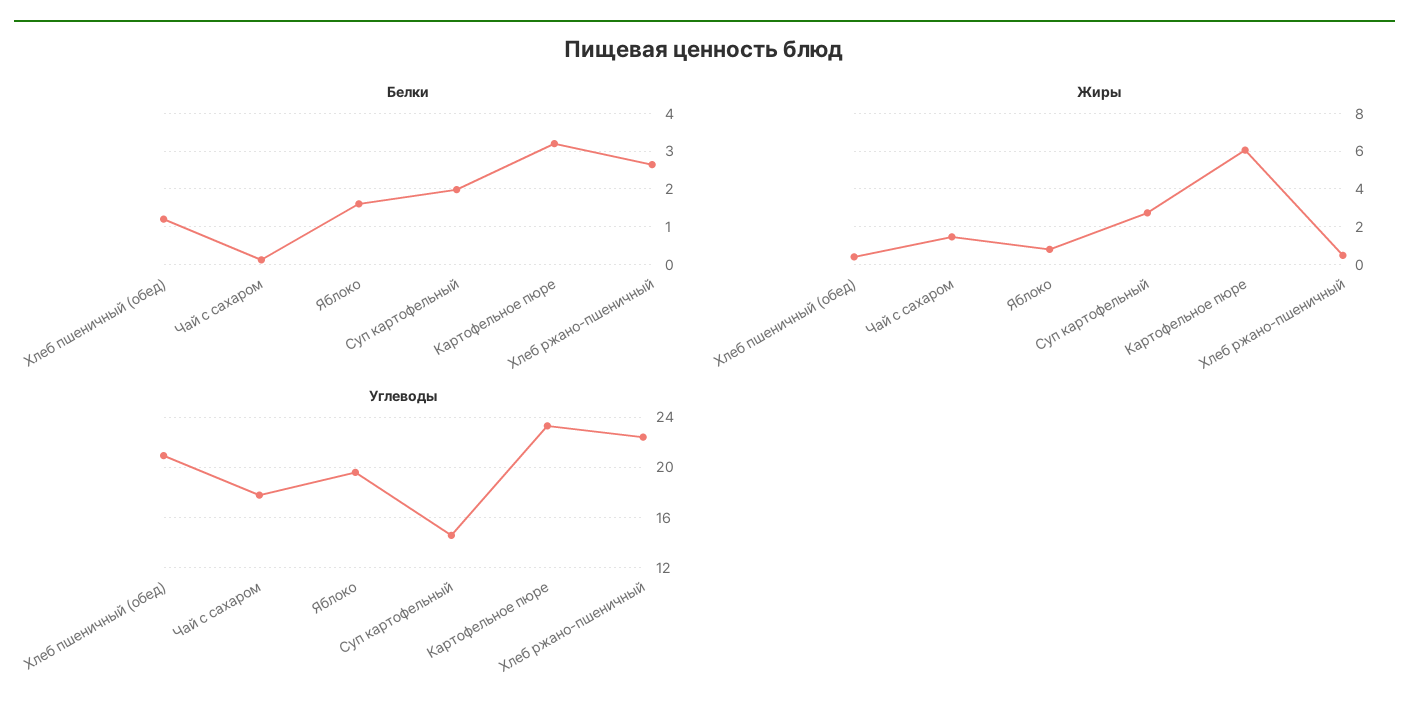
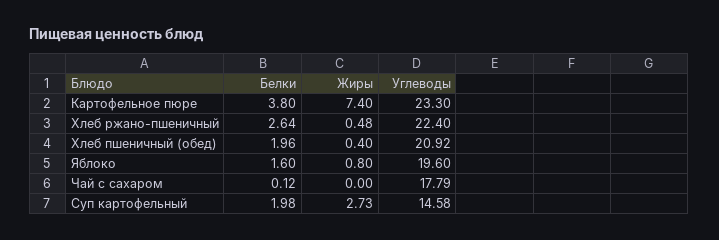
Белки, Хлеб пшеничный (обед): 1.2 -> 1.96
Белки, Картофельное пюре: 3.2 -> 3.8
Жиры, Чай с сахаром: 1.5 -> 0
Жиры, Картофельное пюре: 6 -> 7.4

